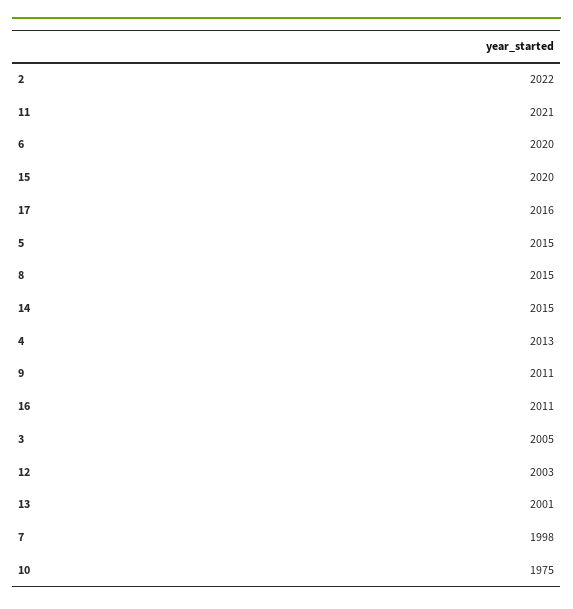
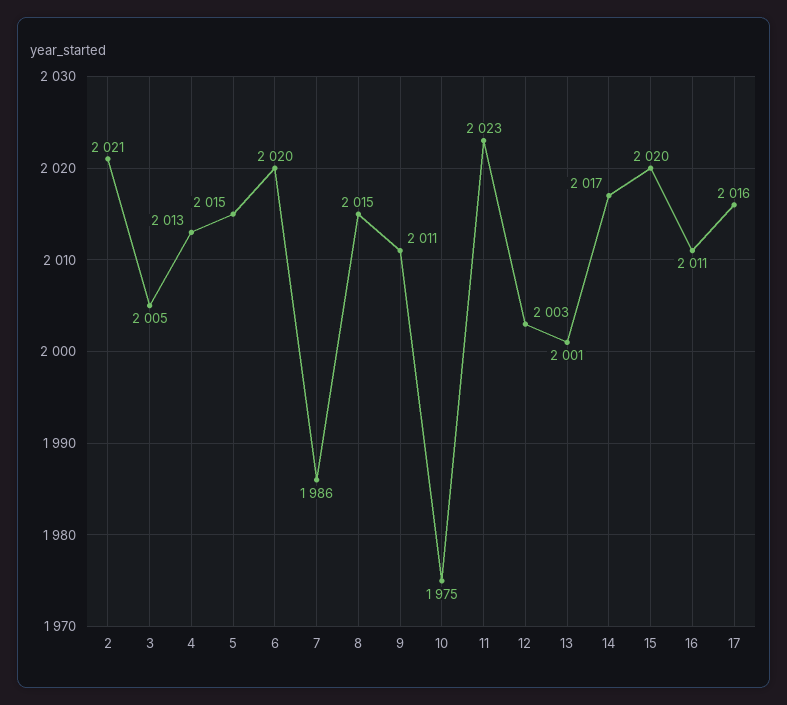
2: 2022 -> 2021
11: 2021 -> 2023
14: 2015 -> 2017
7: 1998 -> 1986

